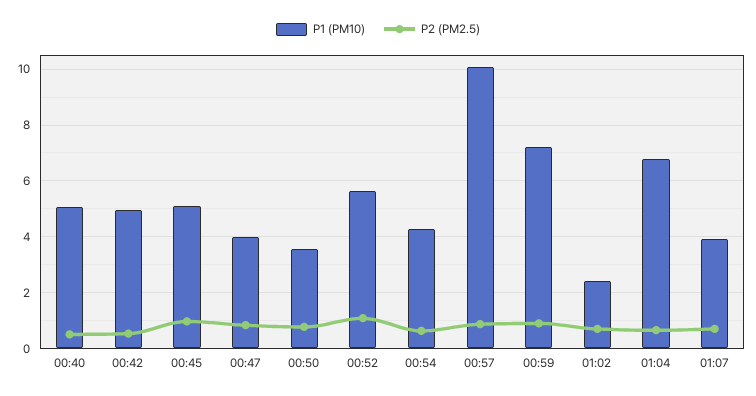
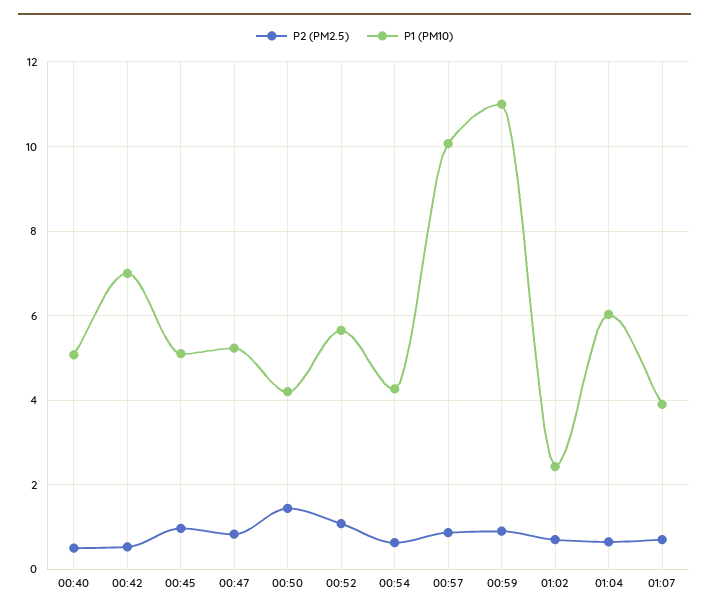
P1 (PM10), 00:42: 5 -> 7
P1 (PM10), 00:47: 4 -> 5.2
P1 (PM10), 00:50: 3.5 -> 4.2
P2 (PM2.5), 00:50: 0.75 -> 1.4
P1 (PM10), 00:59: 7.25 -> 11
P1 (PM10), 01:04: 6.75 -> 6

